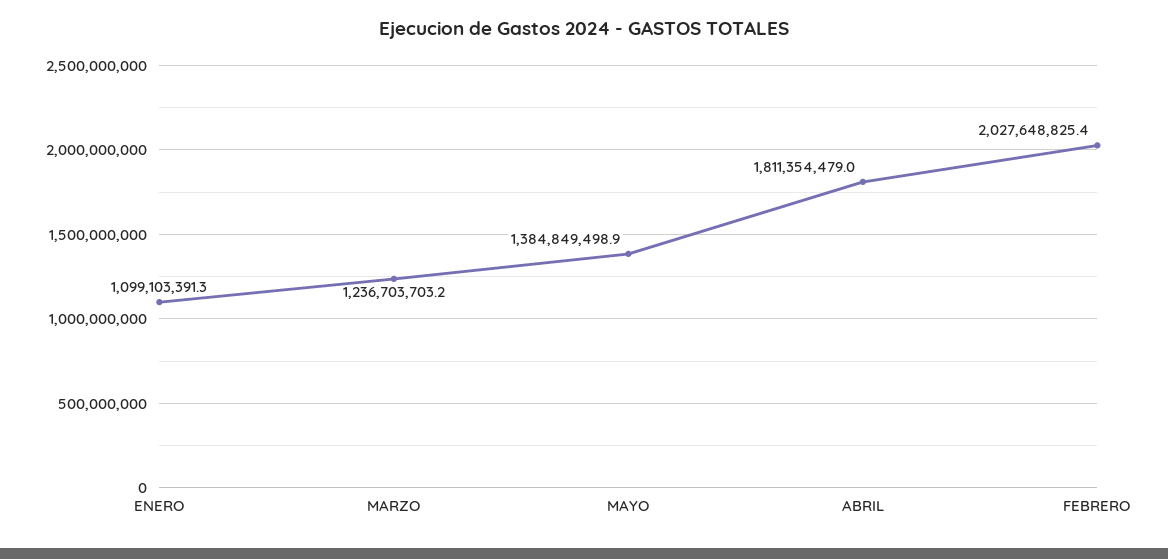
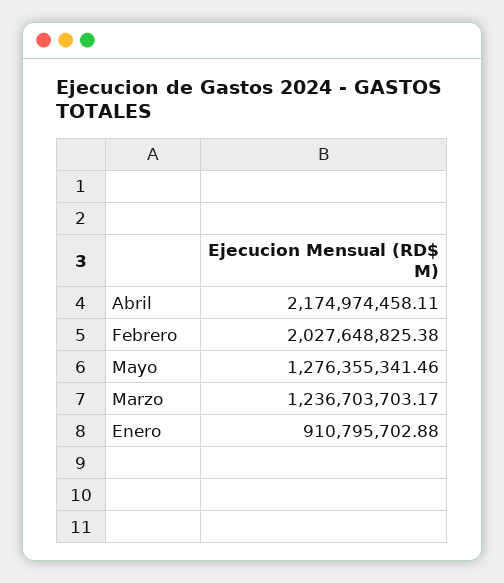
ENERO: 1099103391.3 -> 910795702.88
MAYO: 1384849498.9 -> 1276355341.46
ABRIL: 1811354479 -> 2174974458.11

